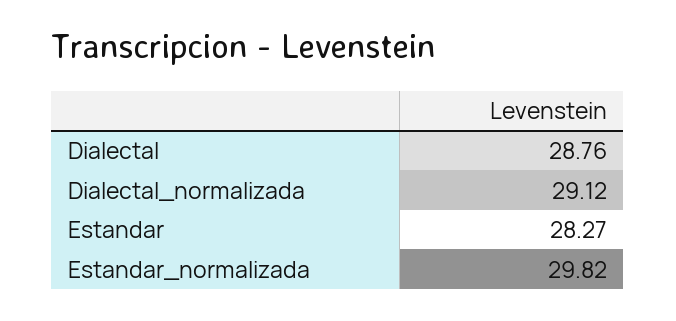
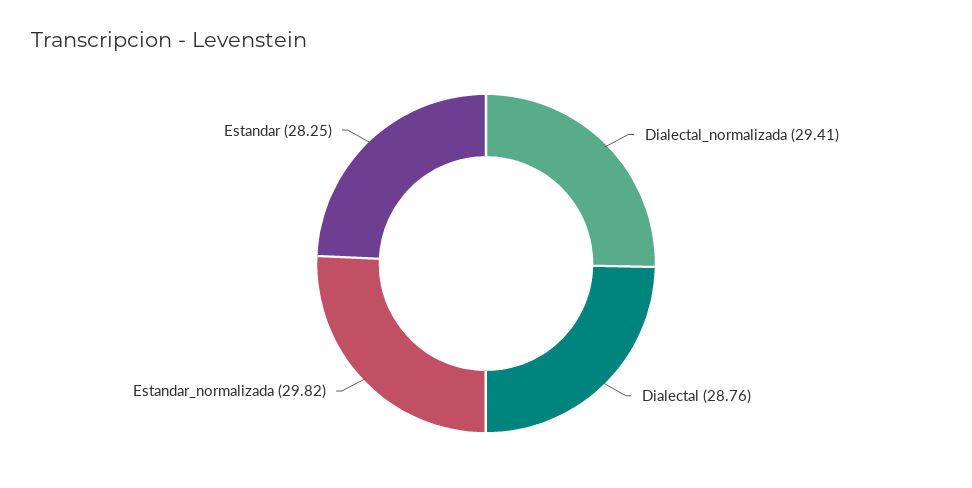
Dialectal_normalizada: 29.12 -> 29.41
Estandar: 28.27 -> 28.25

